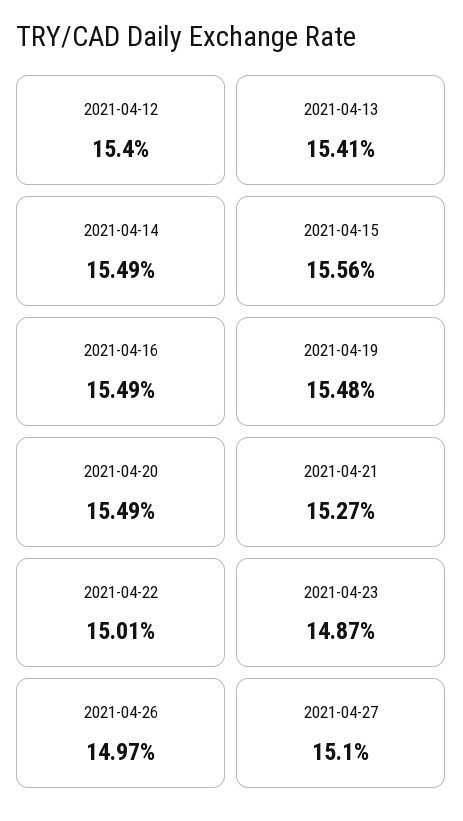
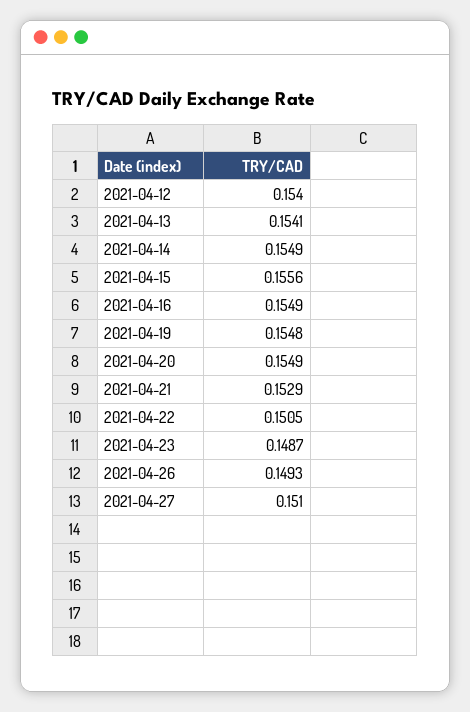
2021-04-21: 0.1527 -> 0.1529
2021-04-22: 0.1501 -> 0.1505
2021-04-26: 0.1497 -> 0.1493

